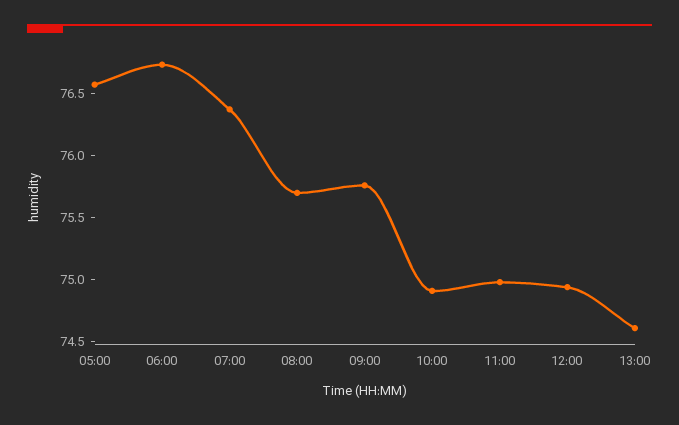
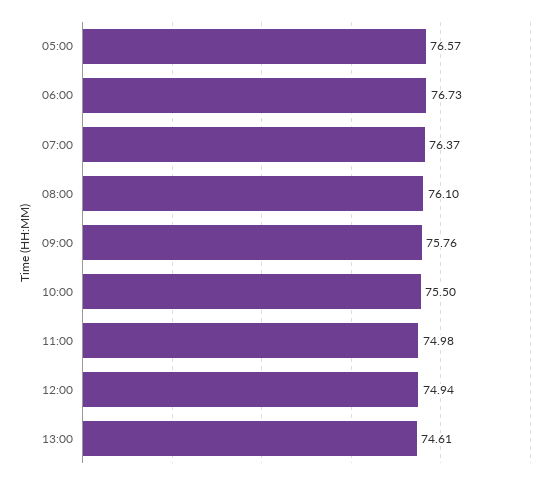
08:00: 75.7 -> 76.1
10:00: 74.9 -> 75.5

